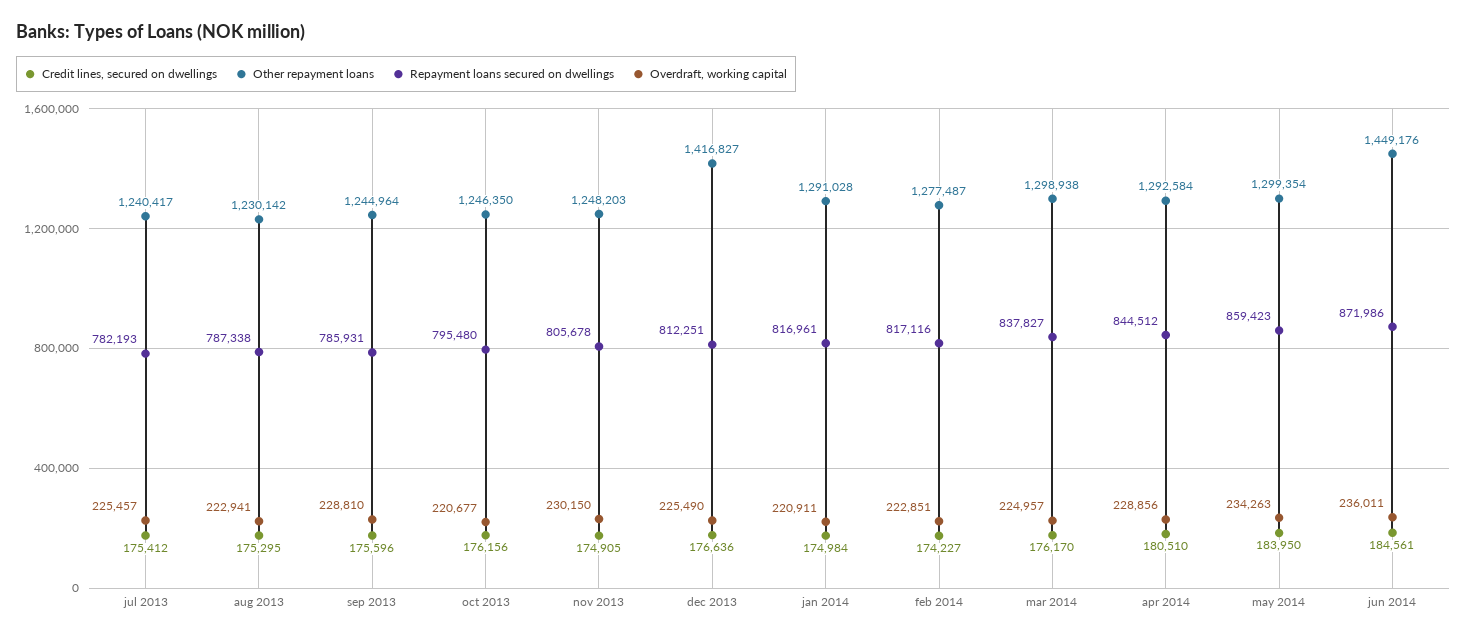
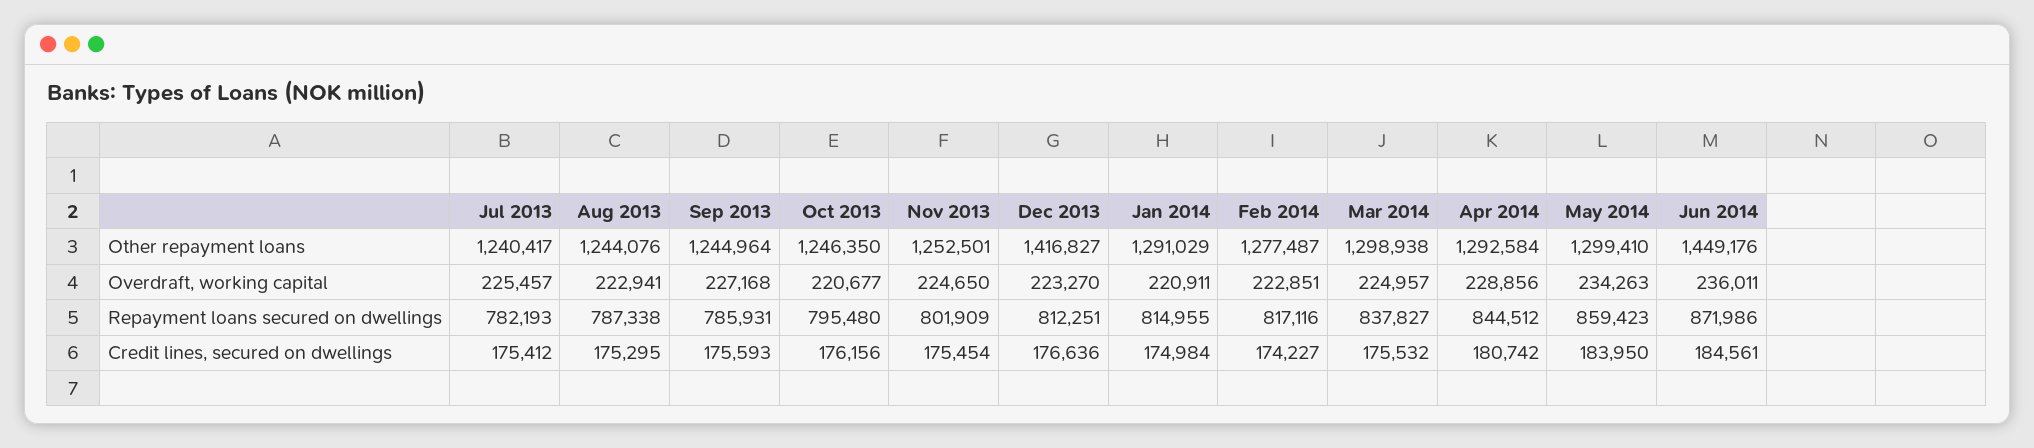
Other repayment loans, aug 2013: 1230142 -> 1244076
Credit lines, secured on dwellings, sep 2013: 175596 -> 175593
Overdraft, working capital, sep 2013: 228810 -> 227168
Credit lines, secured on dwellings, nov 2013: 174905 -> 175454
Other repayment loans, nov 2013: 1248203 -> 1252501
Repayment loans secured on dwellings, nov 2013: 805678 -> 801909
Overdraft, working capital, nov 2013: 230150 -> 224650
Overdraft, working capital, dec 2013: 225490 -> 223270
Other repayment loans, jan 2014: 1291028 -> 1291029
Repayment loans secured on dwellings, jan 2014: 816961 -> 814955
Credit lines, secured on dwellings, mar 2014: 176170 -> 175532
Credit lines, secured on dwellings, apr 2014: 180510 -> 180742
Other repayment loans, may 2014: 1299354 -> 1299410

